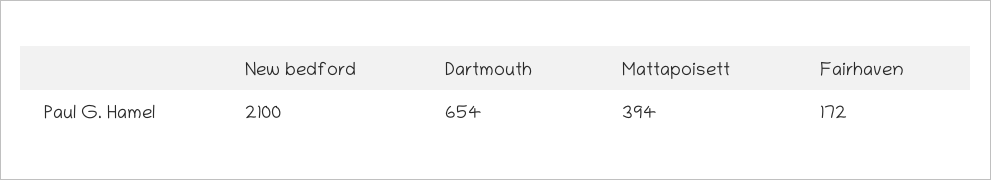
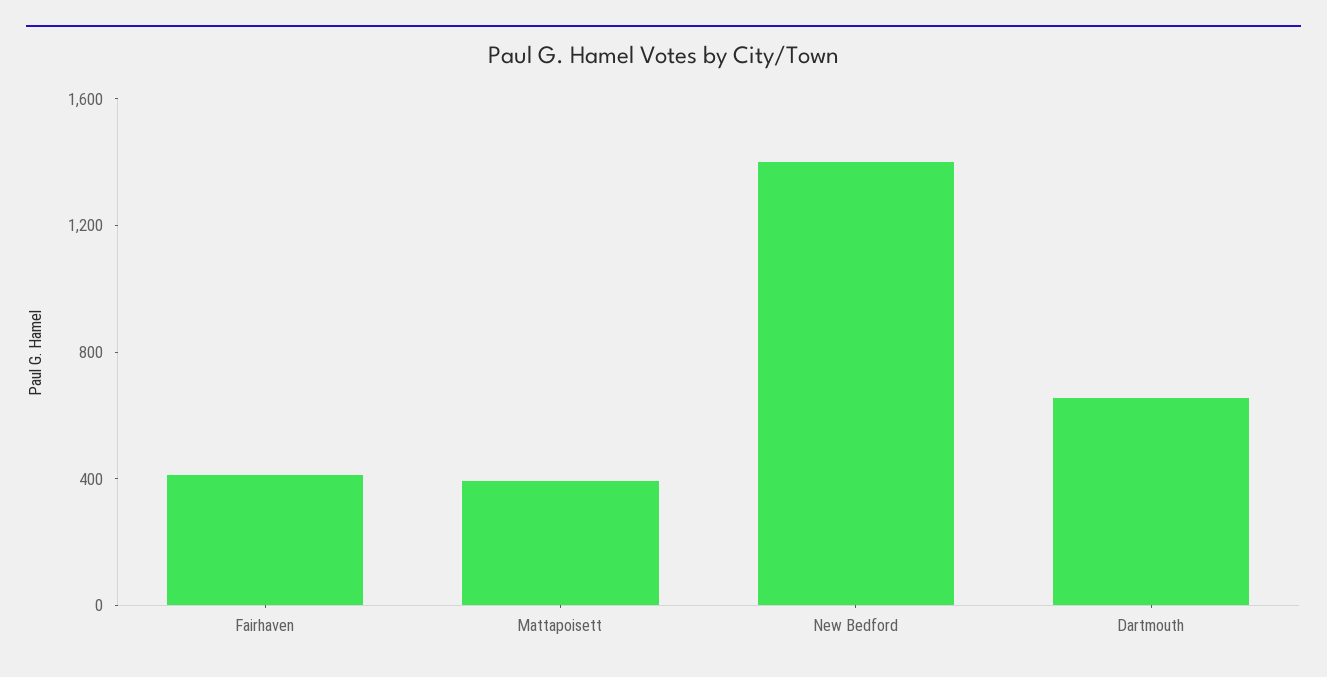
New bedford: 2100 -> 1400
Fairhaven: 172 -> 400

